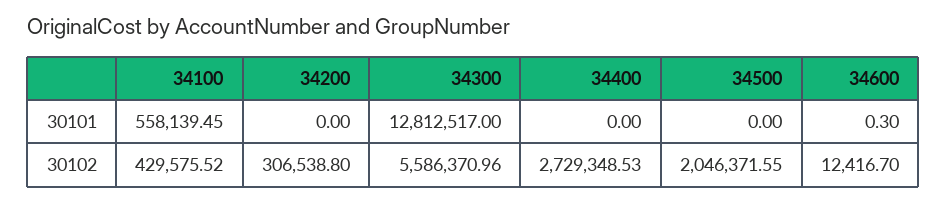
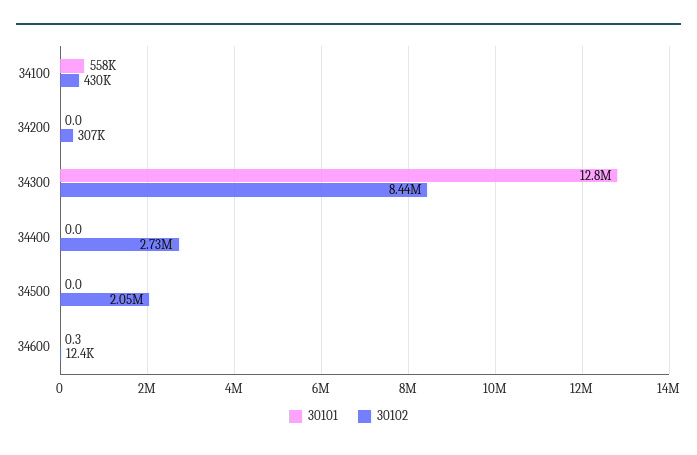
30102, 34300: 5586370.96 -> 8440000

